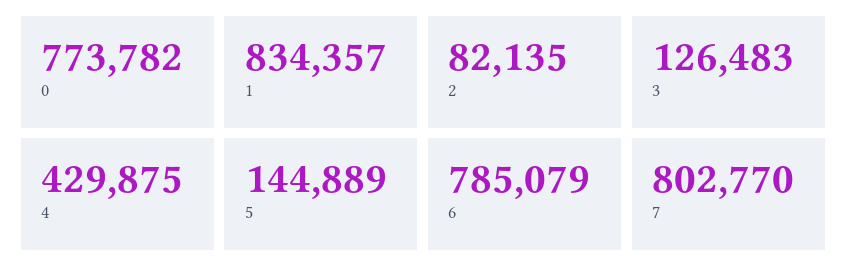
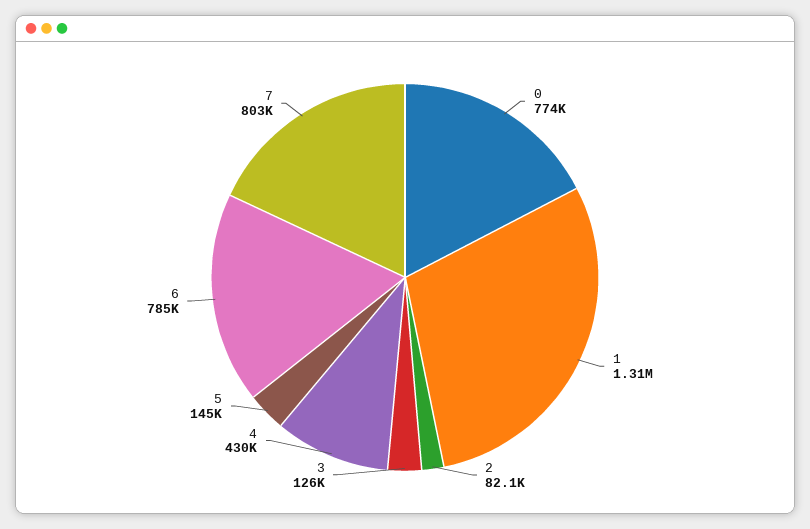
1: 834357 -> 1310000

